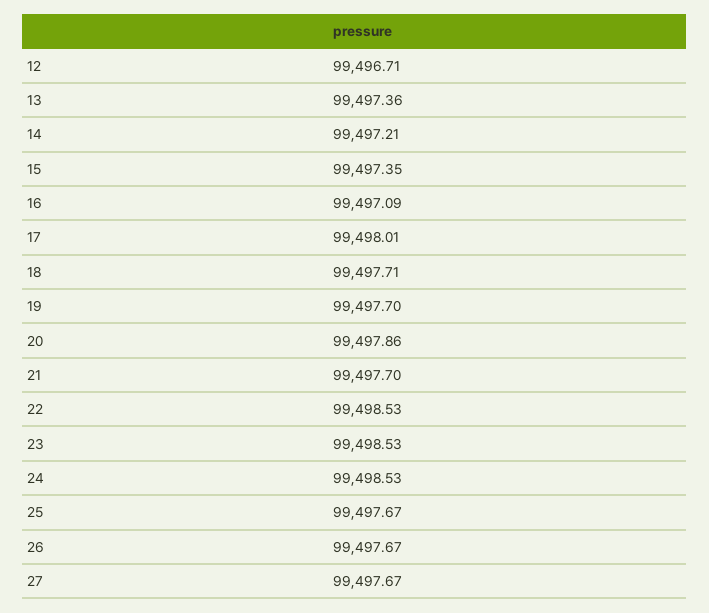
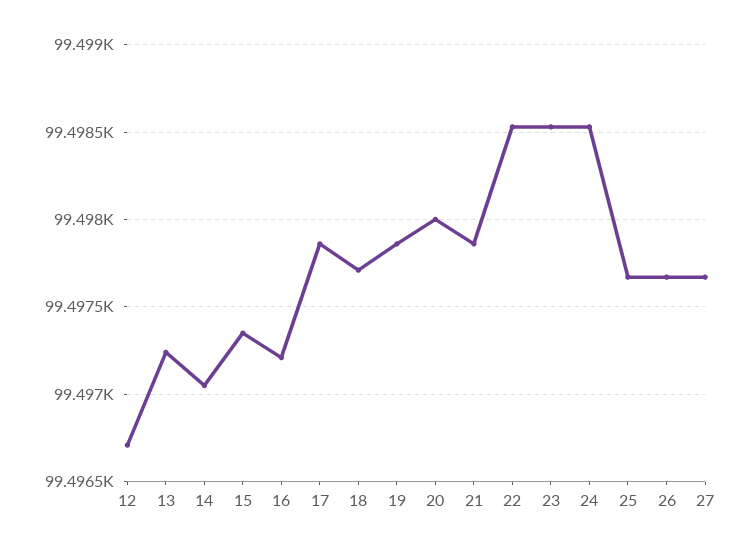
13: 99497.36 -> 99497.25
14: 99497.21 -> 99497.05
16: 99497.09 -> 99497.2
17: 99498.01 -> 99497.85
19: 99497.7 -> 99497.85
20: 99497.86 -> 99498
21: 99497.7 -> 99497.85

